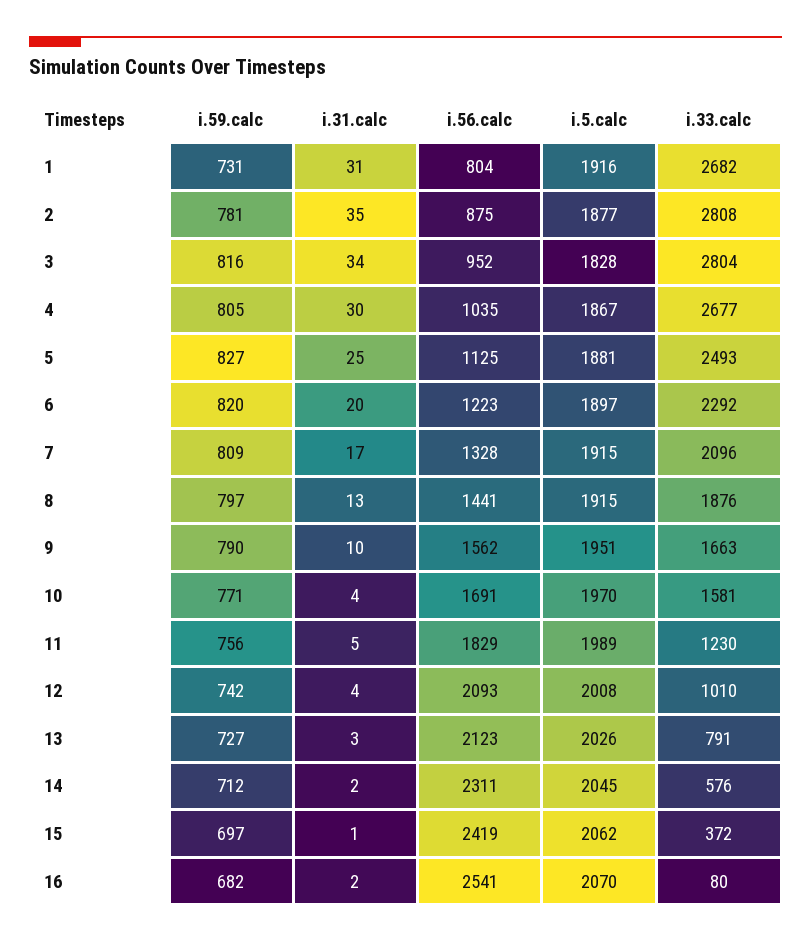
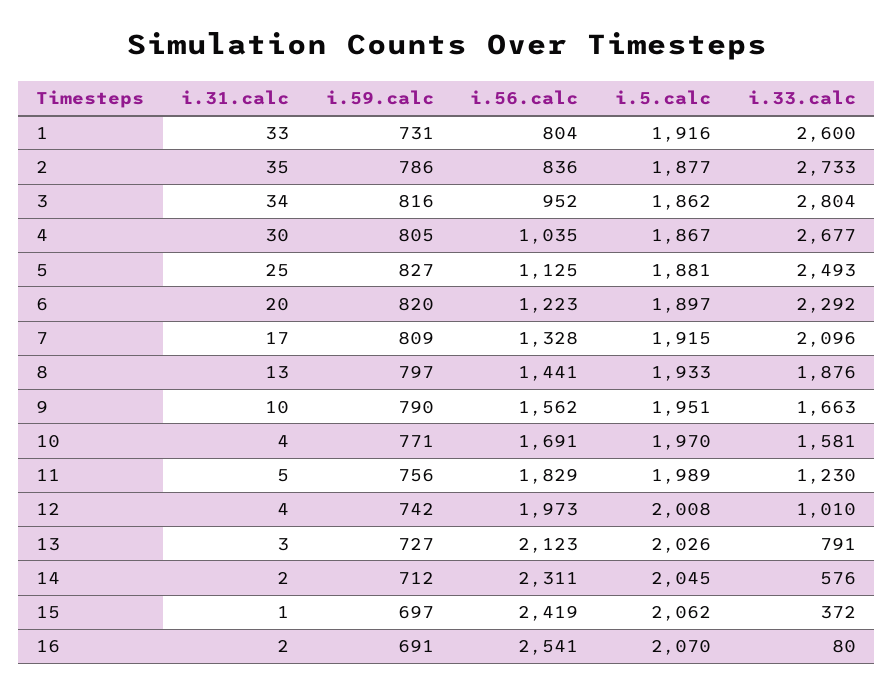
i.31.calc, 1: 31 -> 33
i.33.calc, 1: 2682 -> 2600
i.59.calc, 2: 781 -> 786
i.56.calc, 2: 875 -> 836
i.33.calc, 2: 2808 -> 2733
i.5.calc, 3: 1828 -> 1862
i.5.calc, 8: 1915 -> 1933
i.56.calc, 12: 2093 -> 1973
i.59.calc, 16: 682 -> 691

